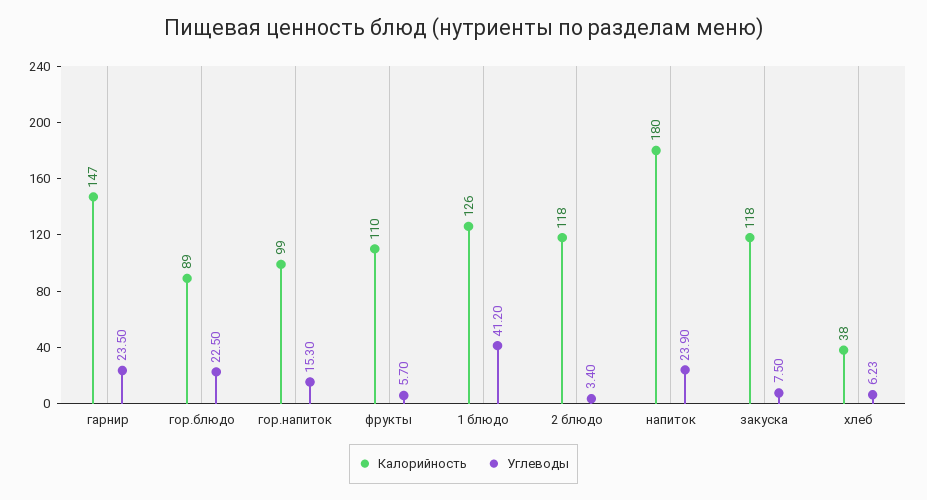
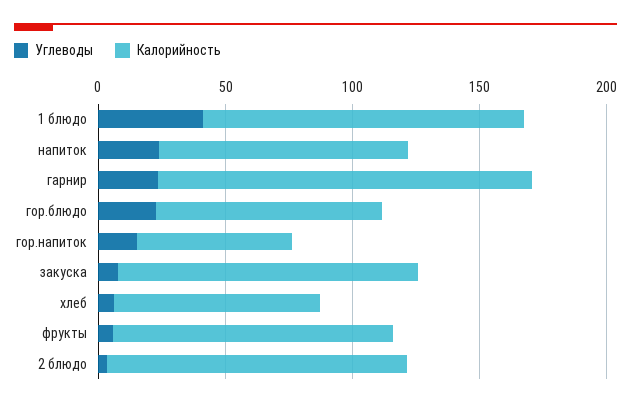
Калорийность, гор.напиток: 99 -> 60
Калорийность, напиток: 180 -> 100
Калорийность, хлеб: 38 -> 80

